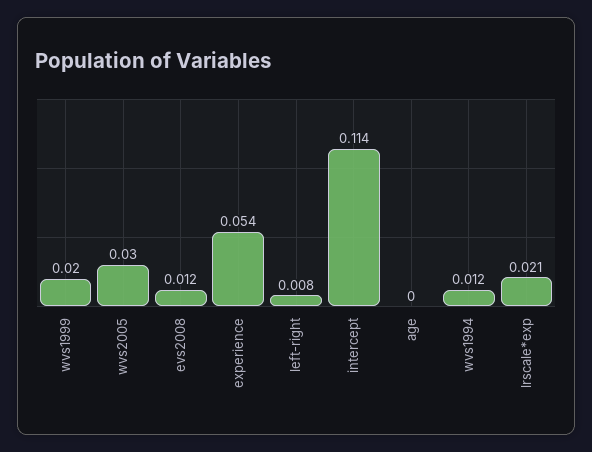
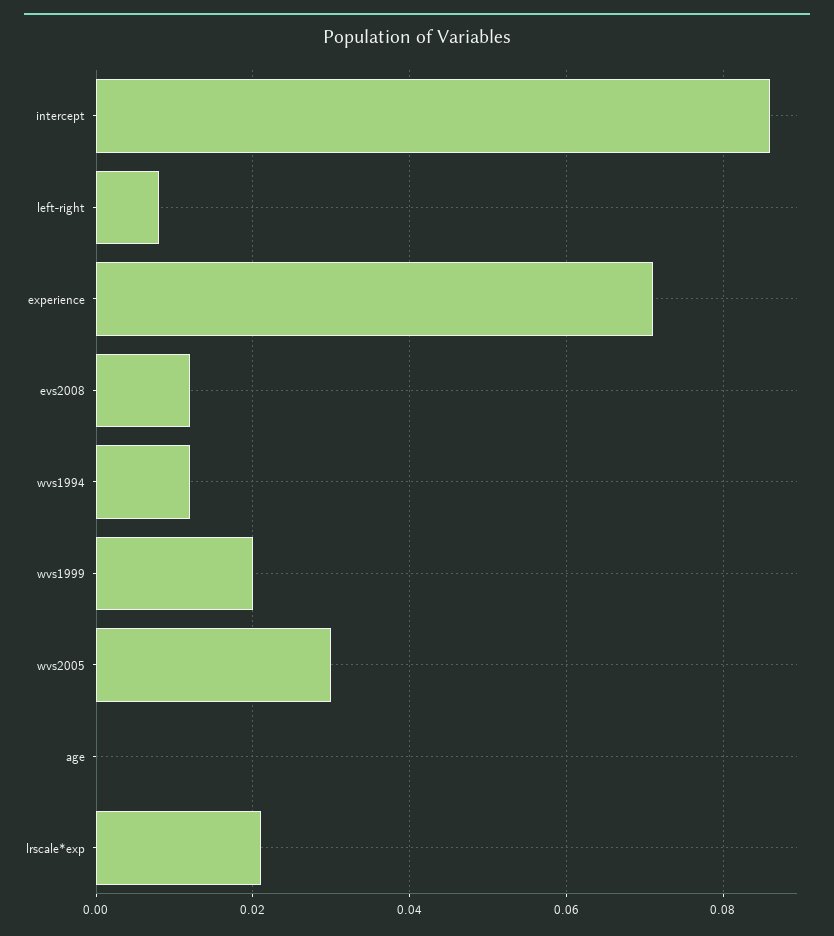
experience: 0.054 -> 0.07
intercept: 0.114 -> 0.085

